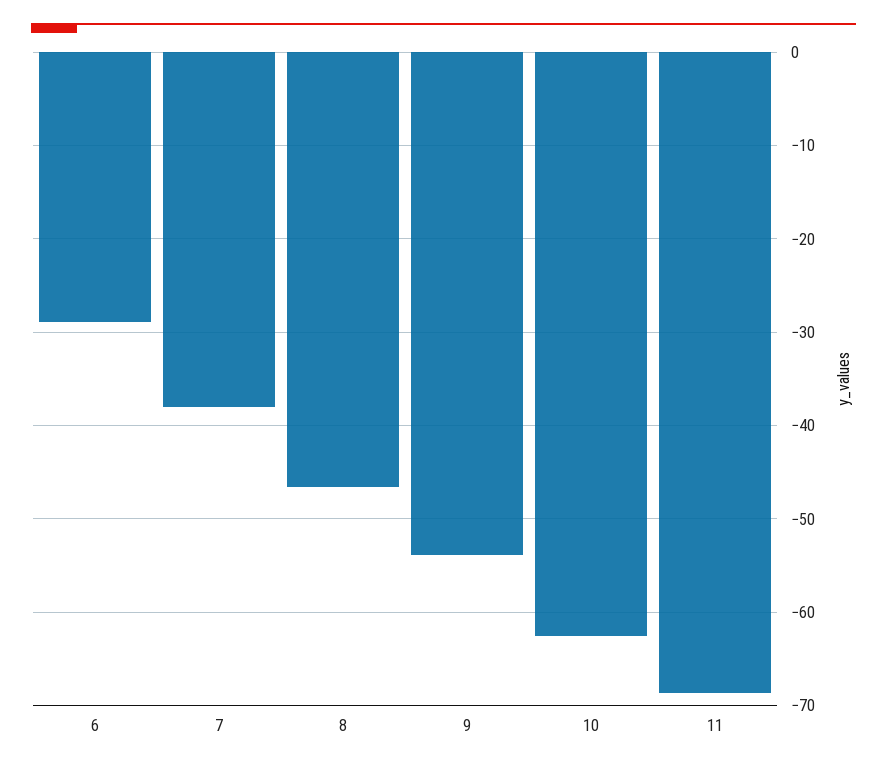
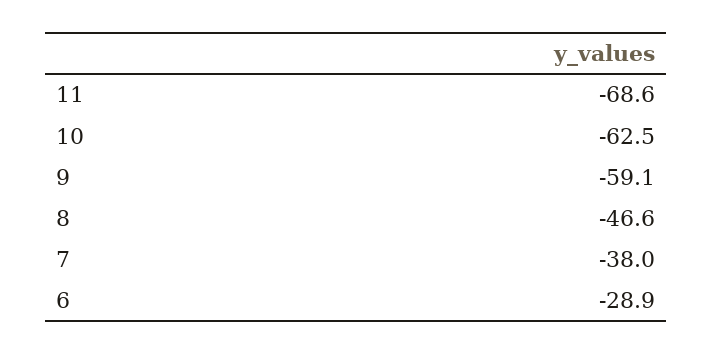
9: -54 -> -59.1

